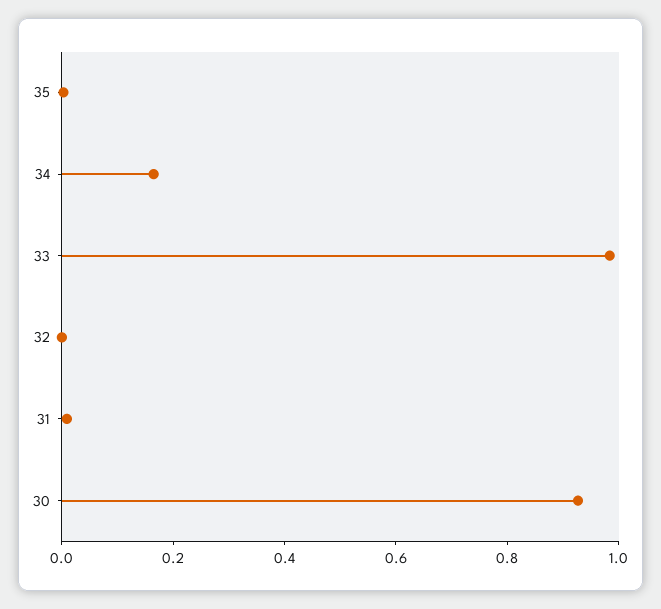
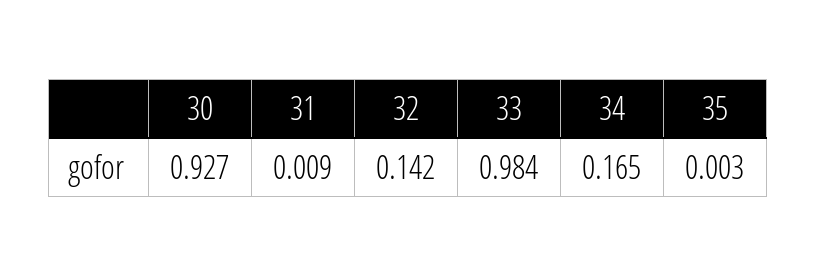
32: 0 -> 0.142

